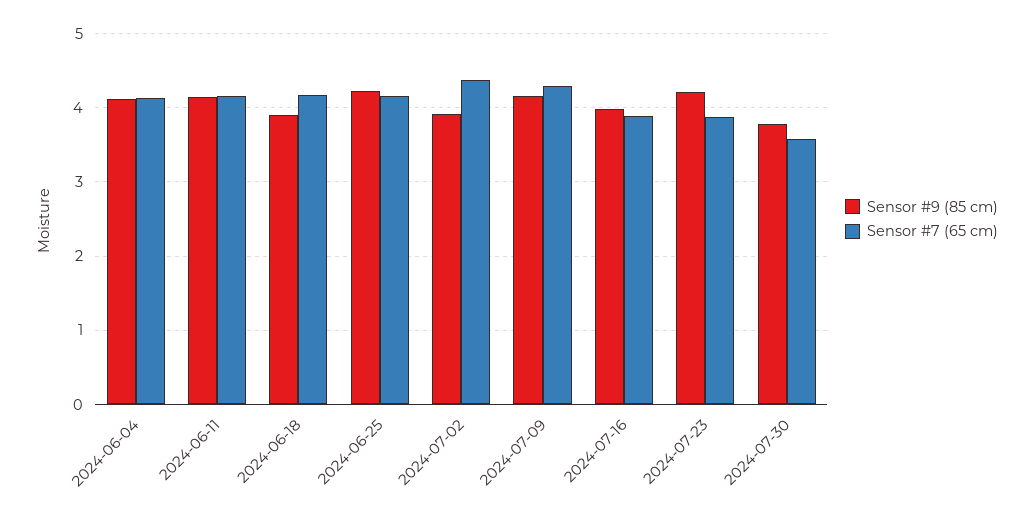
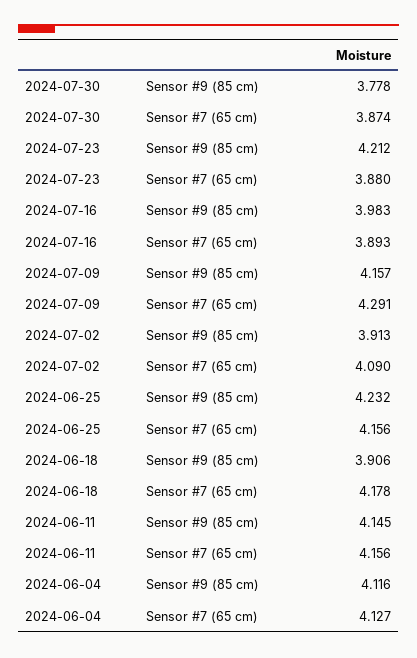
Sensor #7 (65 cm), 2024-07-02: 4.4 -> 4.09
Sensor #7 (65 cm), 2024-07-30: 3.6 -> 3.874

